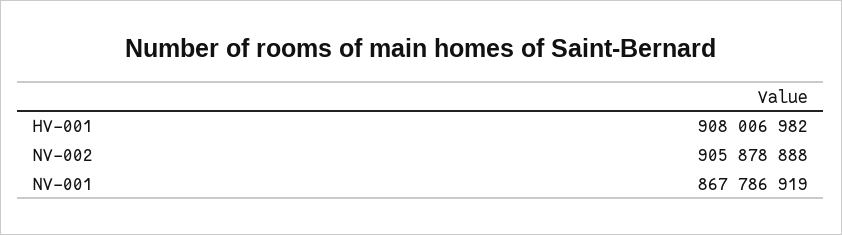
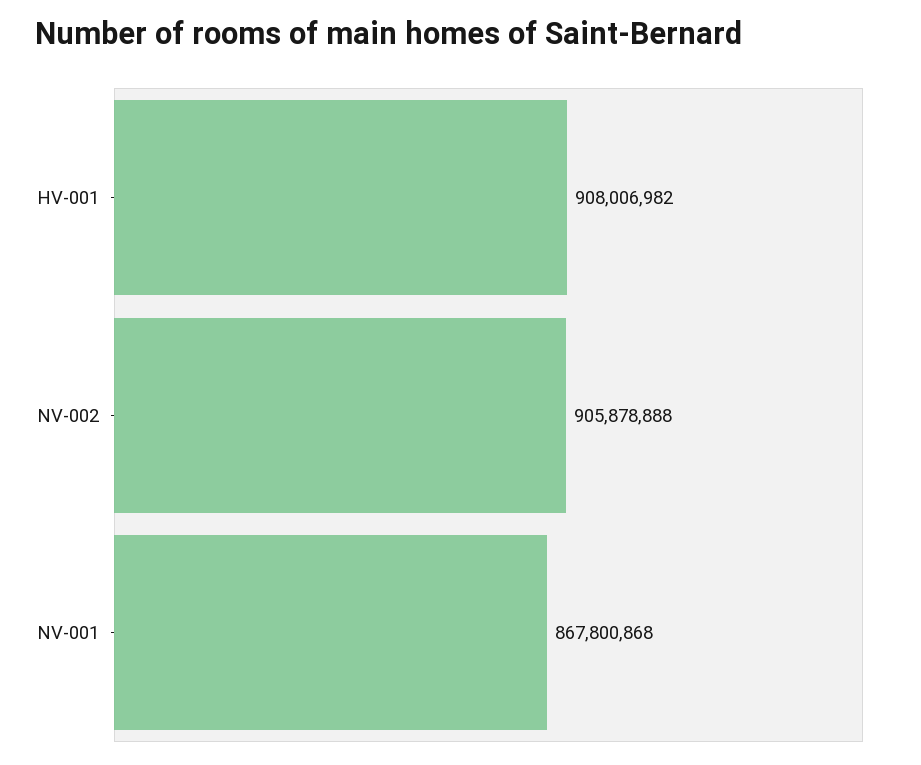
NV-001: 867786919 -> 867800868

